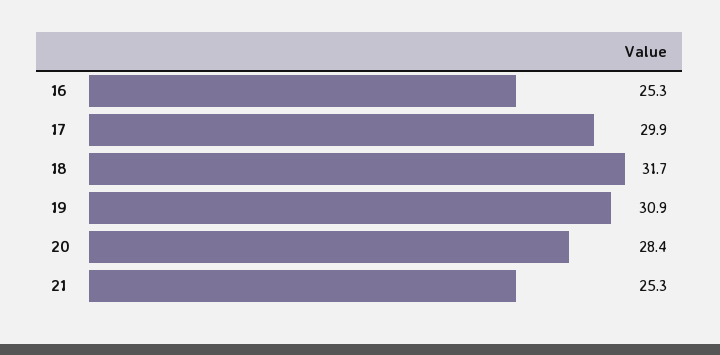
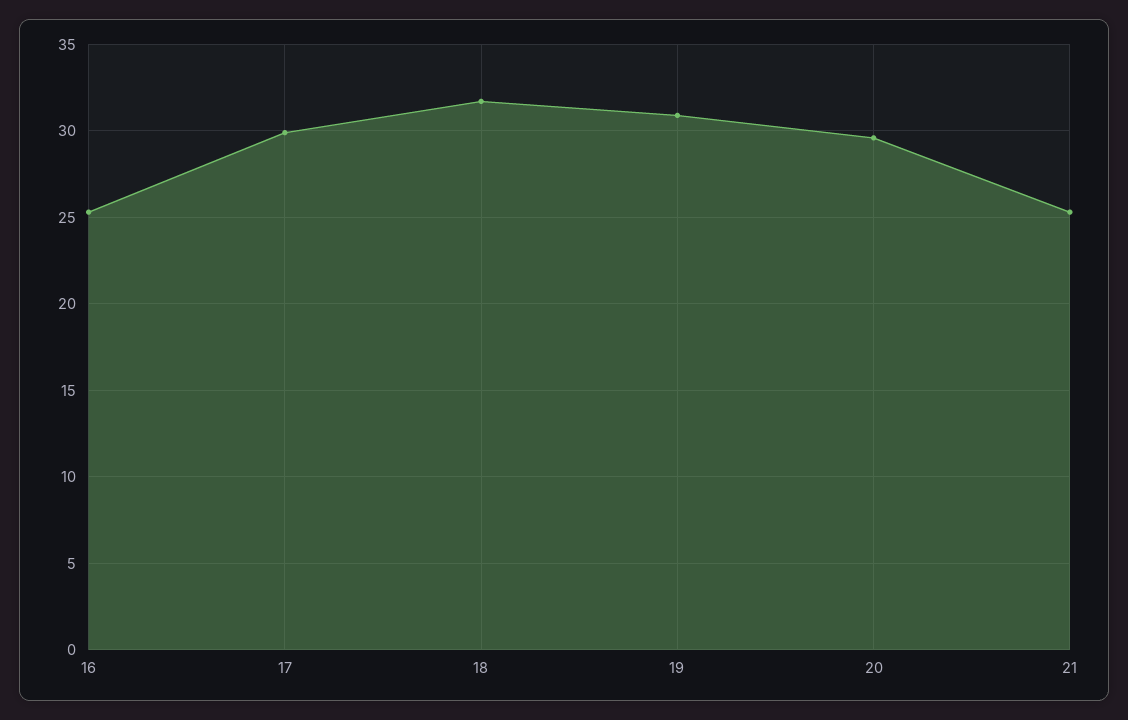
20: 28.4 -> 29.5

